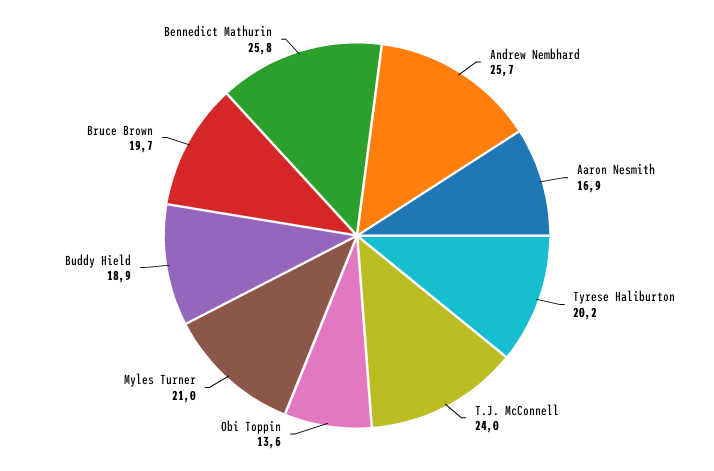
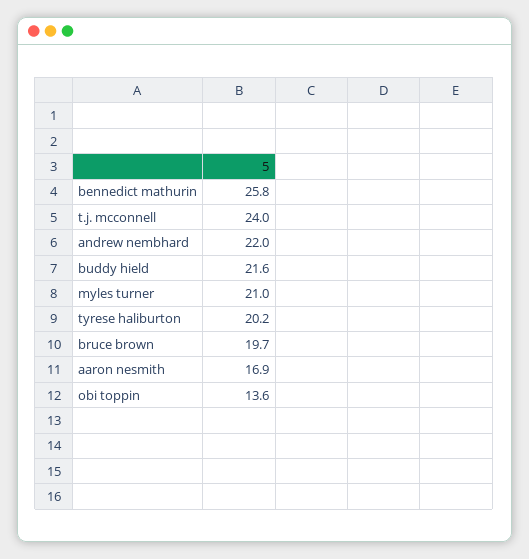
Andrew Nembhard: 25.7 -> 22
Buddy Hield: 18.9 -> 21.6

